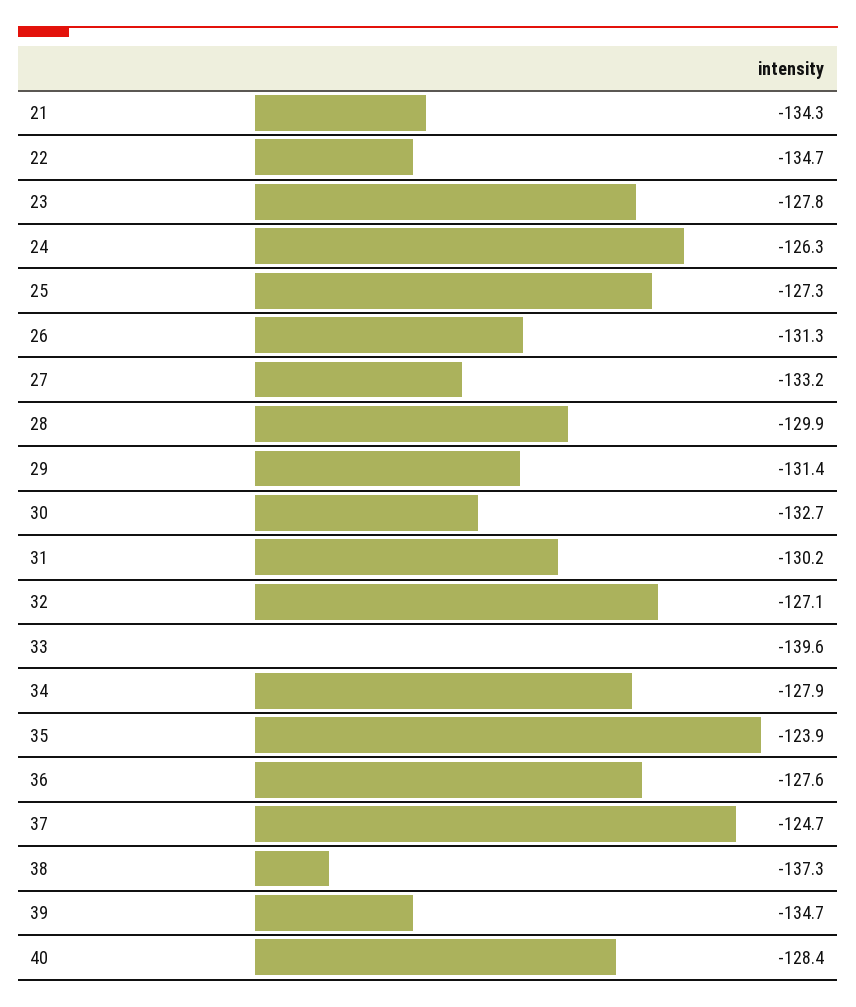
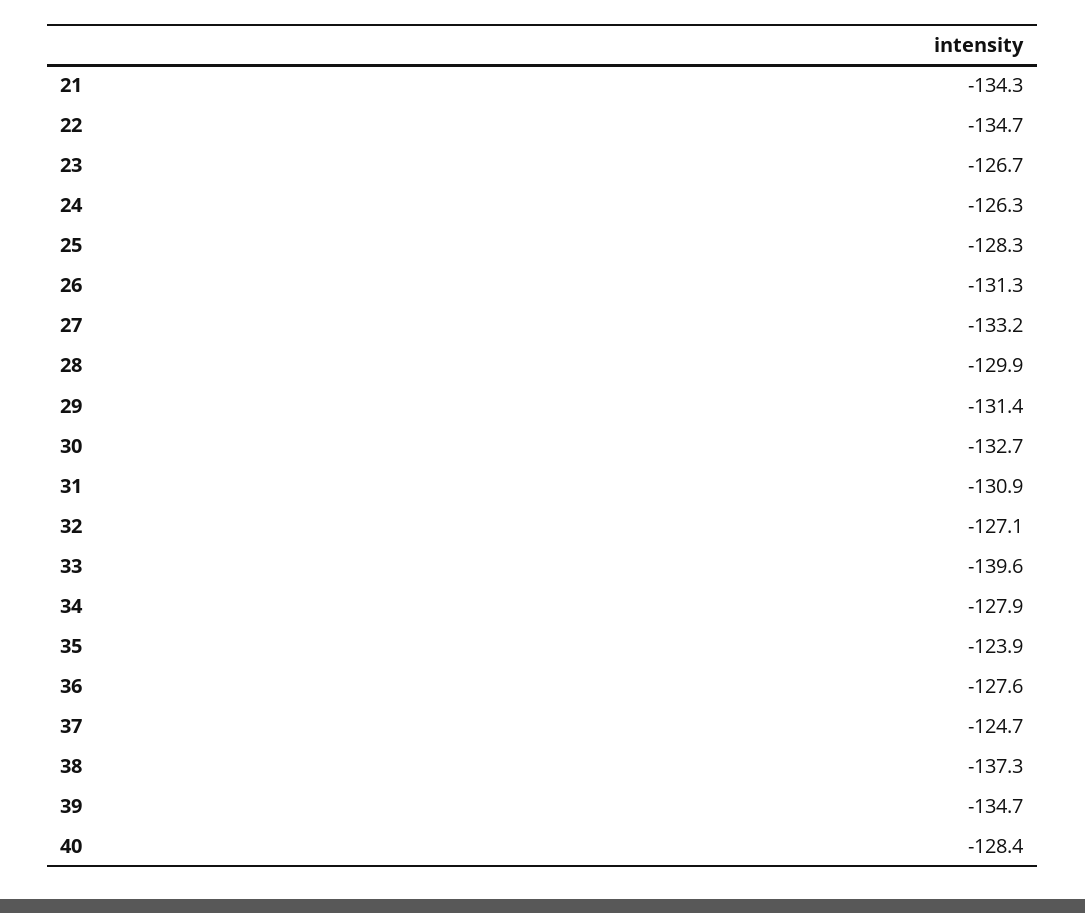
23: -127.8 -> -126.7
25: -127.3 -> -128.3
31: -130.2 -> -130.9

